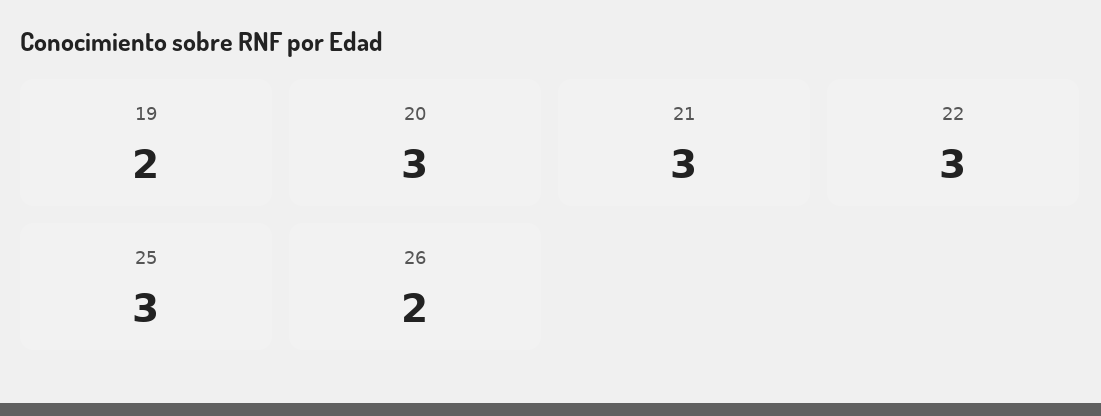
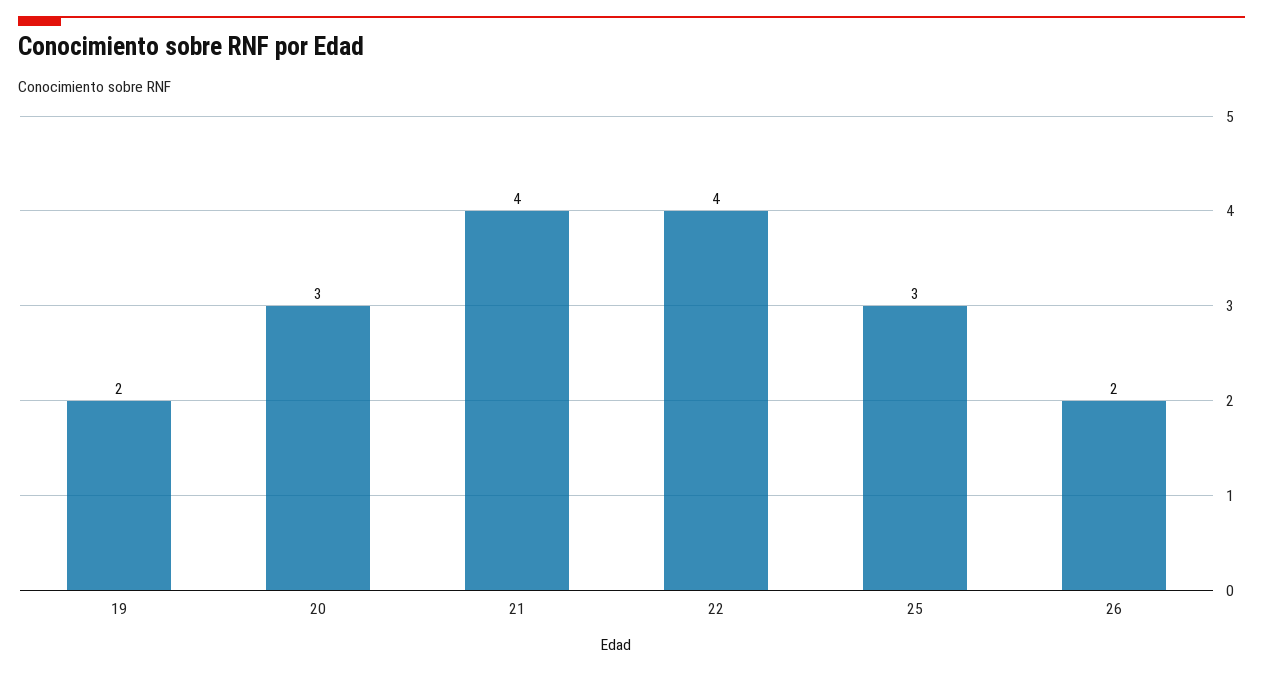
21: 3 -> 4
22: 3 -> 4

